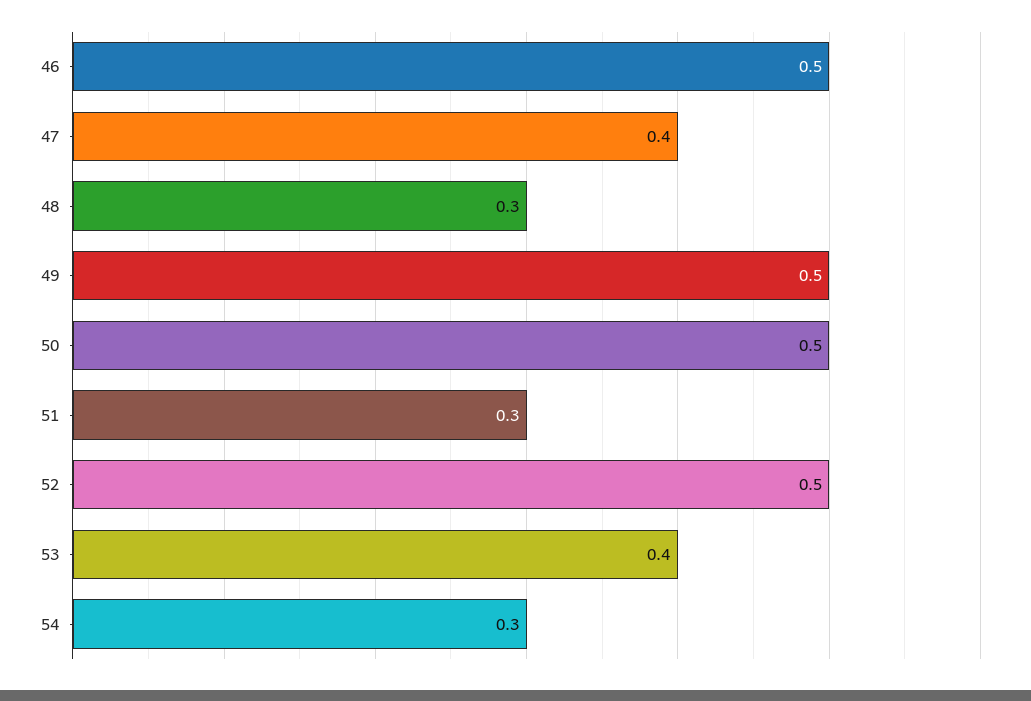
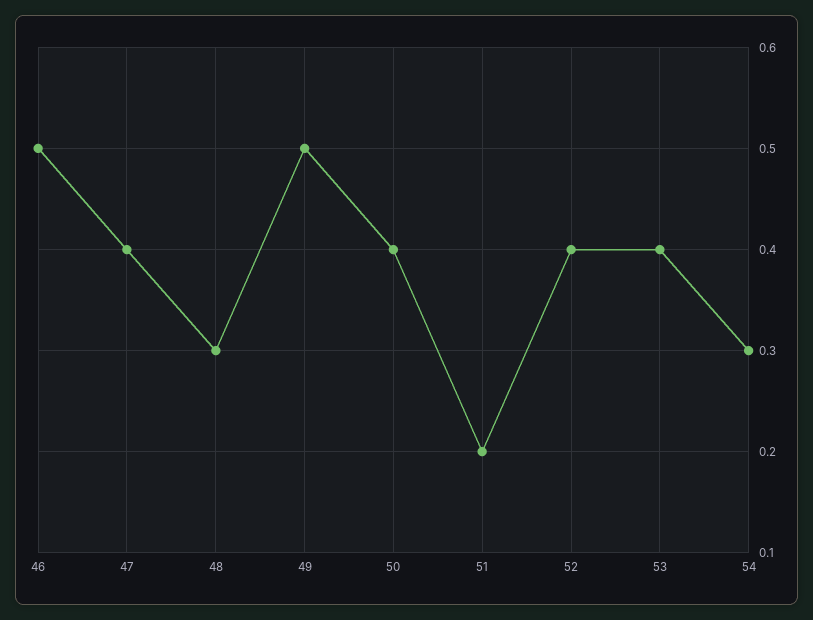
50: 0.5 -> 0.4
51: 0.3 -> 0.2
52: 0.5 -> 0.4

